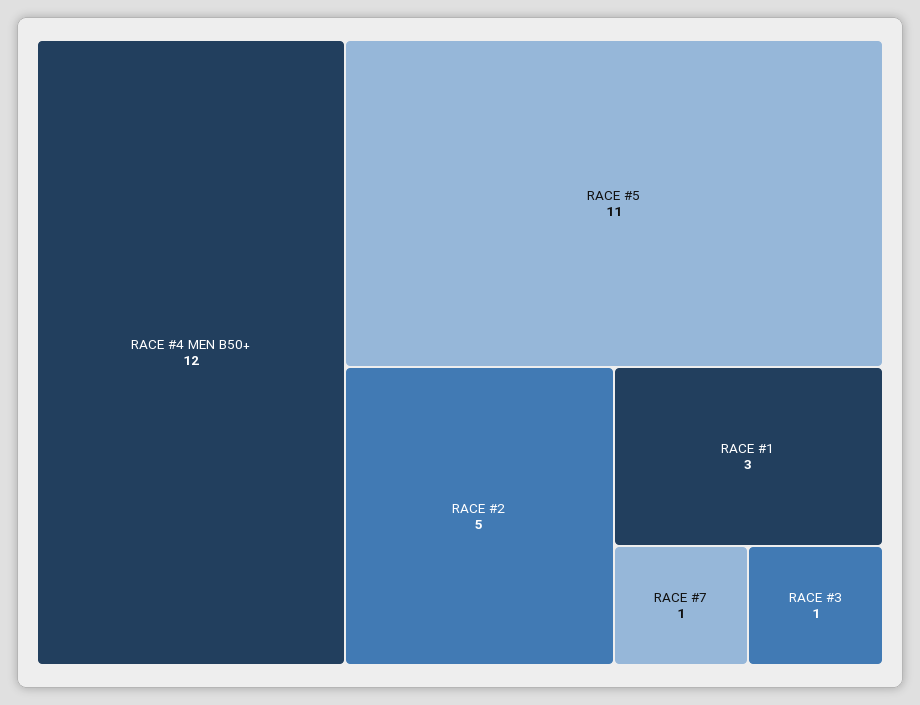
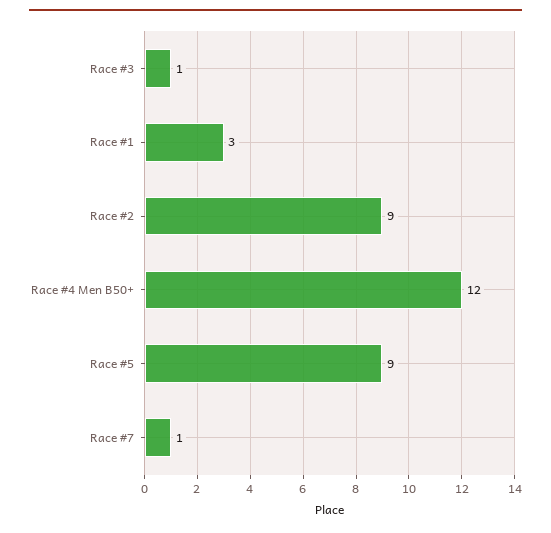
RACE #5: 11 -> 9
RACE #2: 5 -> 9

